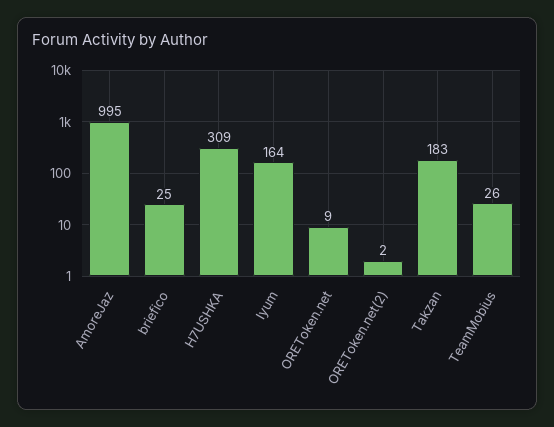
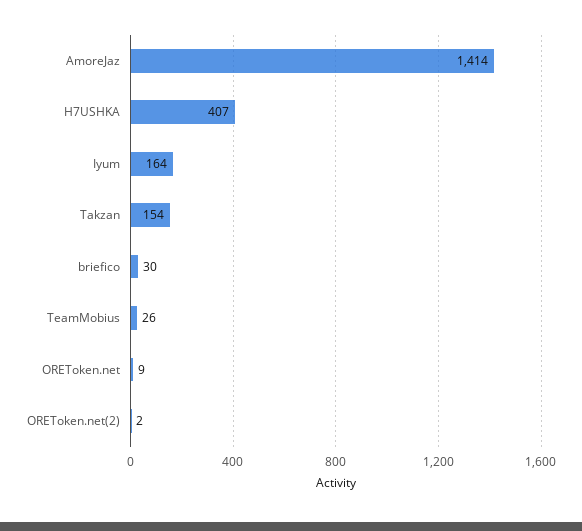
AmoreJaz: 995 -> 1414
briefico: 25 -> 30
H7USHKA: 309 -> 407
Takzan: 183 -> 154

